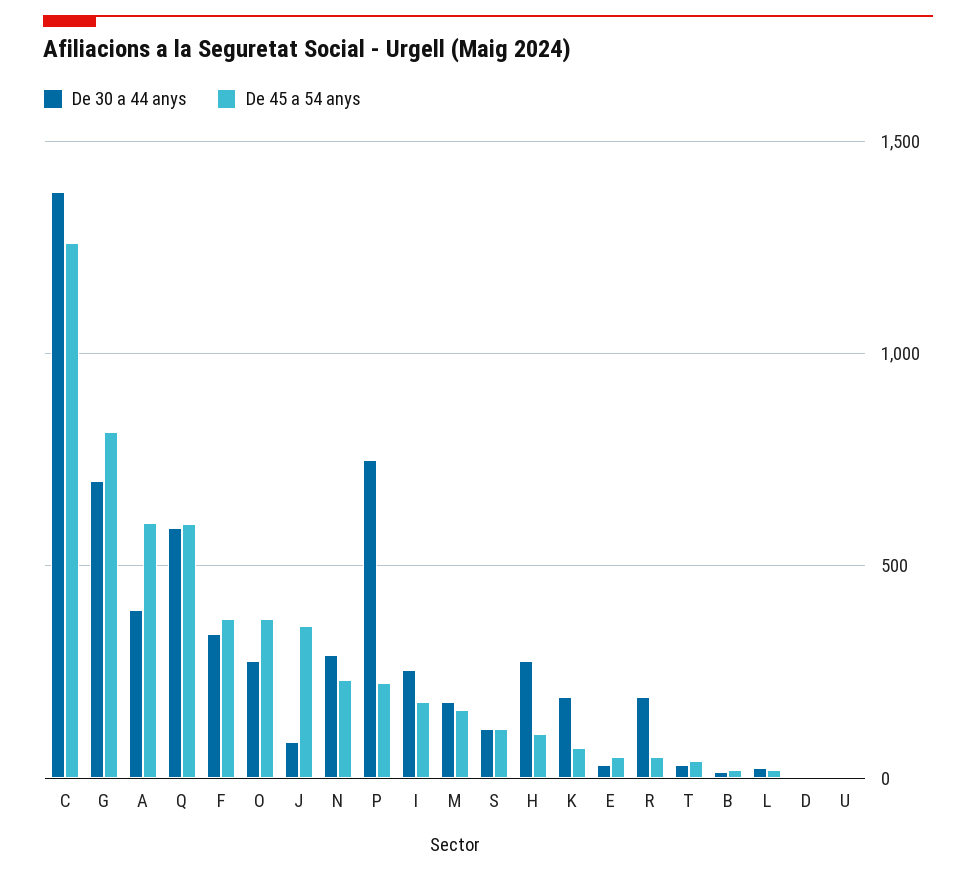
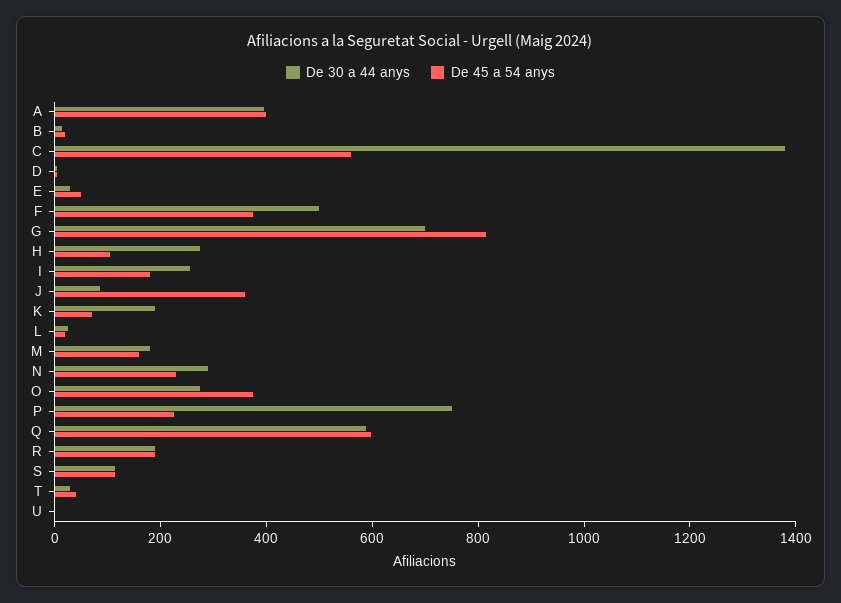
De 45 a 54 anys, C: 1250 -> 550
De 45 a 54 anys, A: 600 -> 400
De 30 a 44 anys, F: 350 -> 500
De 45 a 54 anys, R: 50 -> 200

